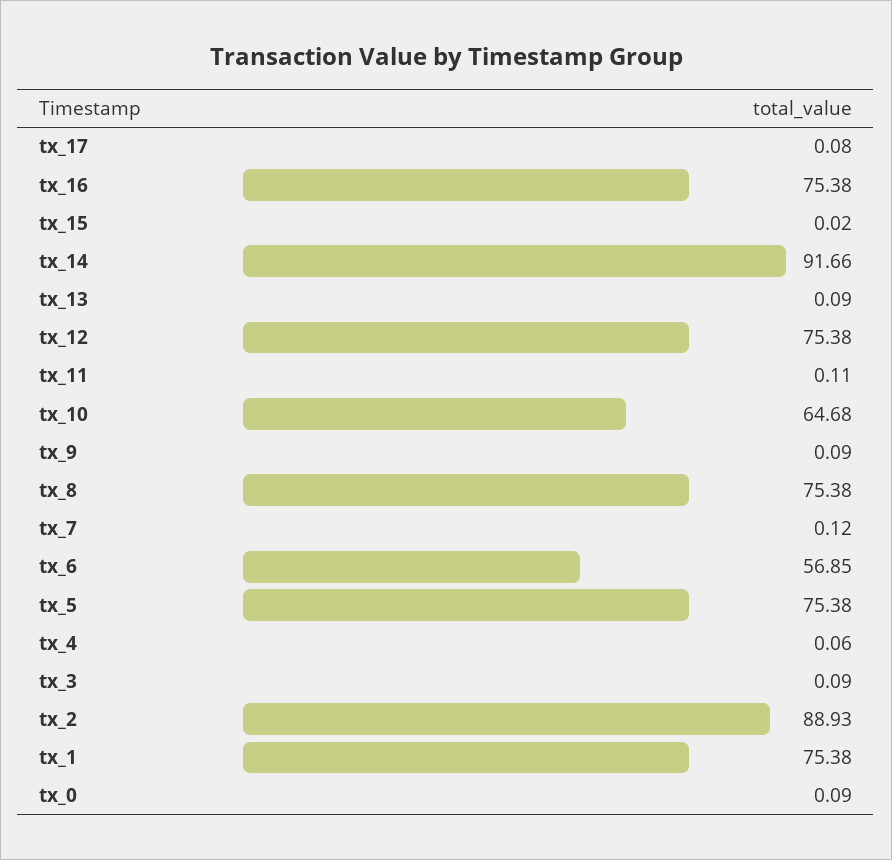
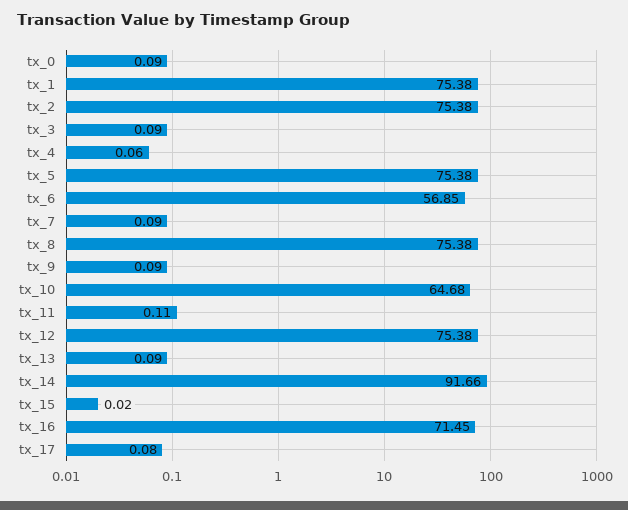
tx_16: 75.38 -> 71.45
tx_7: 0.12 -> 0.09
tx_2: 88.93 -> 75.38

